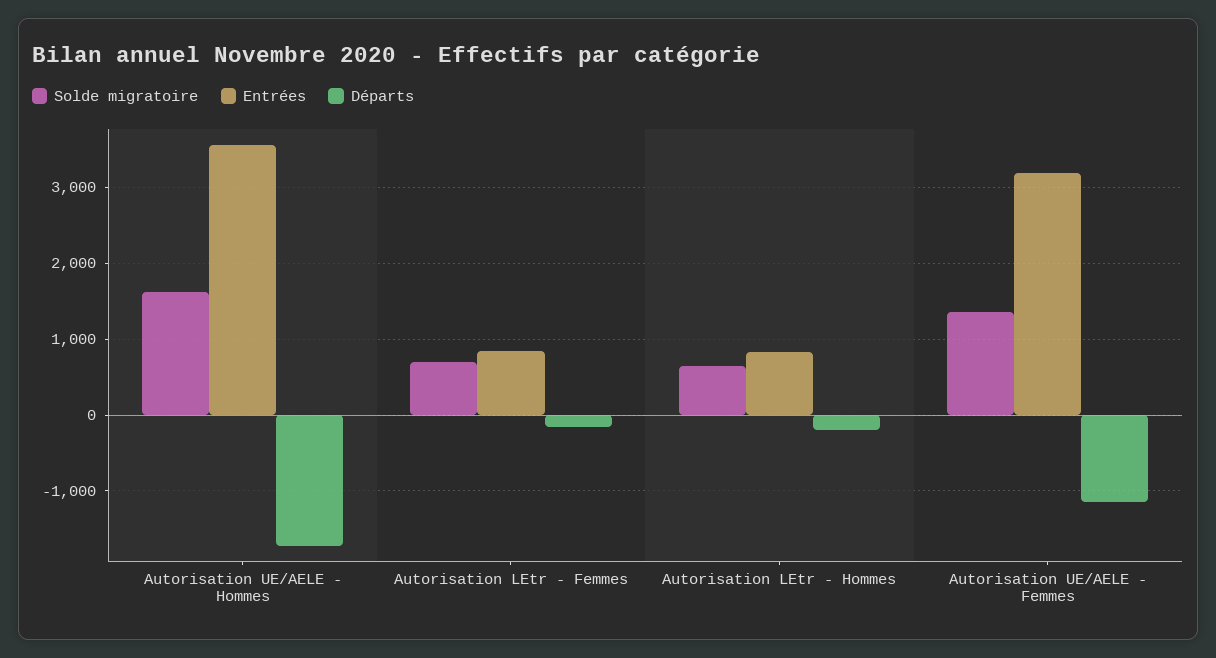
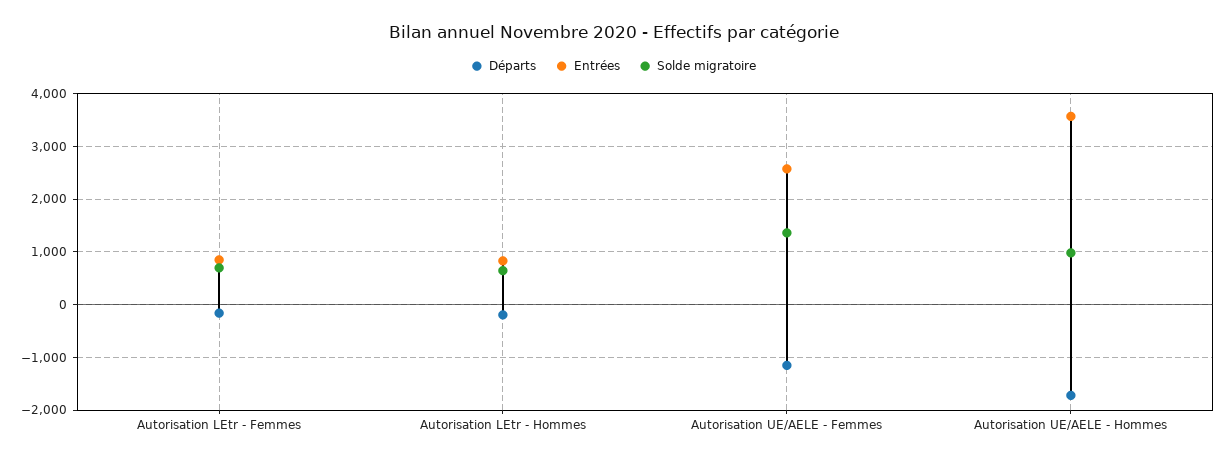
Solde migratoire, Autorisation UE/AELE - Hommes: 1600 -> 1000
Entrées, Autorisation UE/AELE - Femmes: 3200 -> 2600

